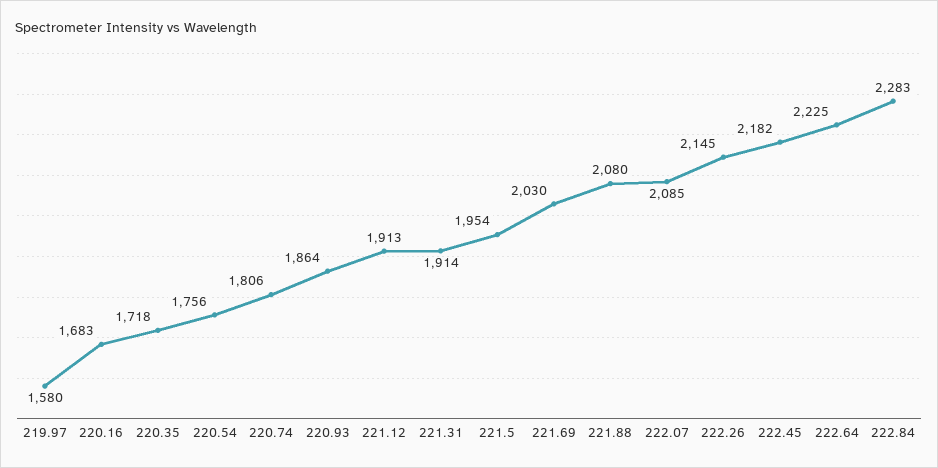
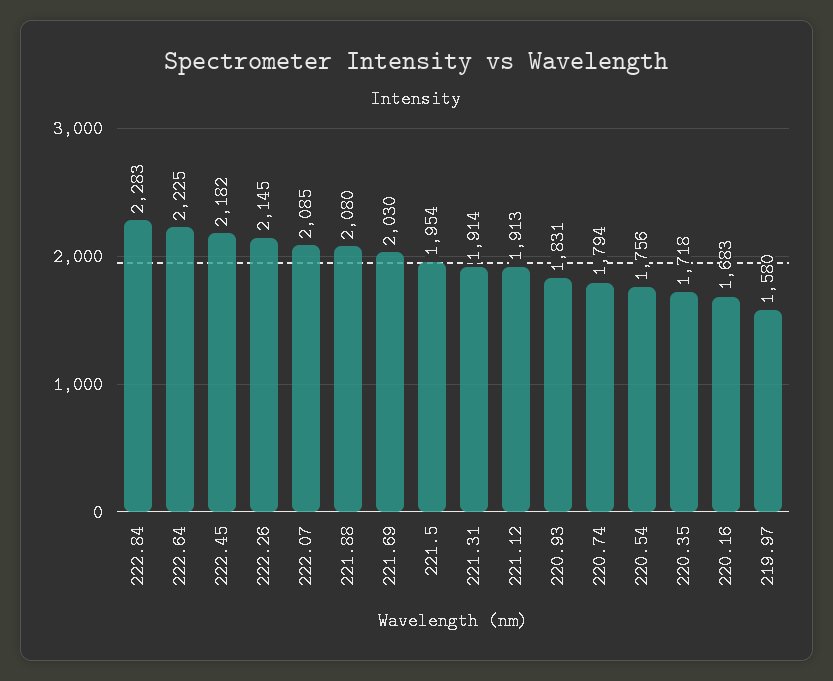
220.74: 1806 -> 1794
220.93: 1864 -> 1831

